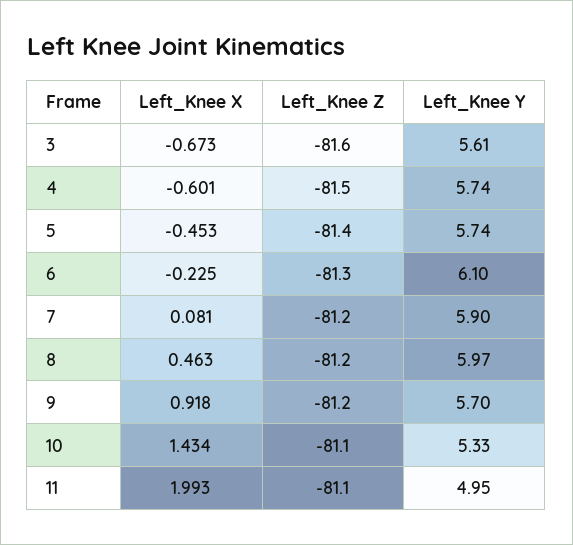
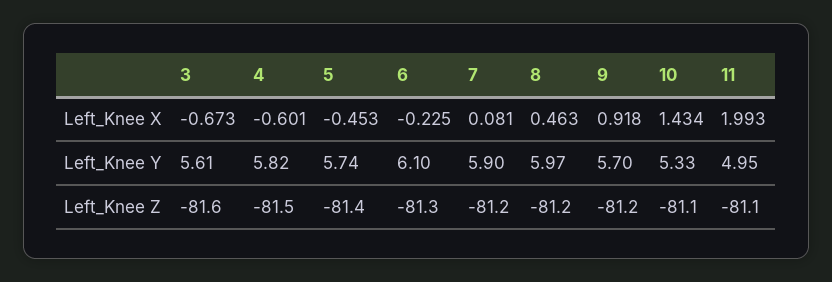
Left_Knee Y, 4: 5.74 -> 5.82

